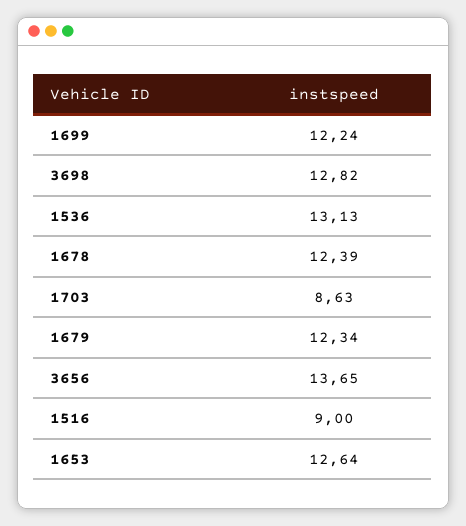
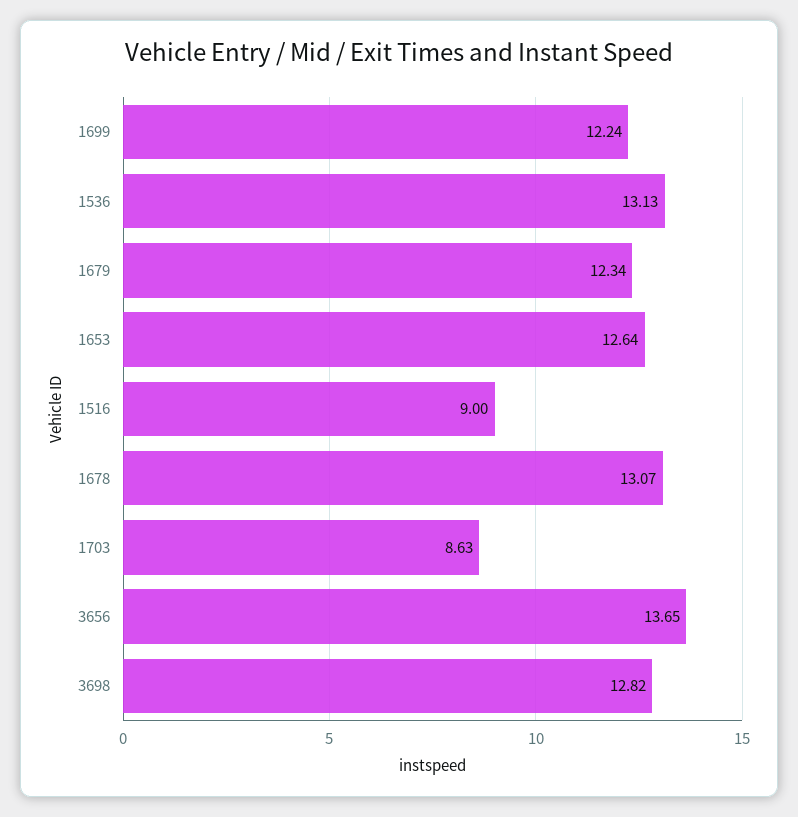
1678: 12.39 -> 13.07

